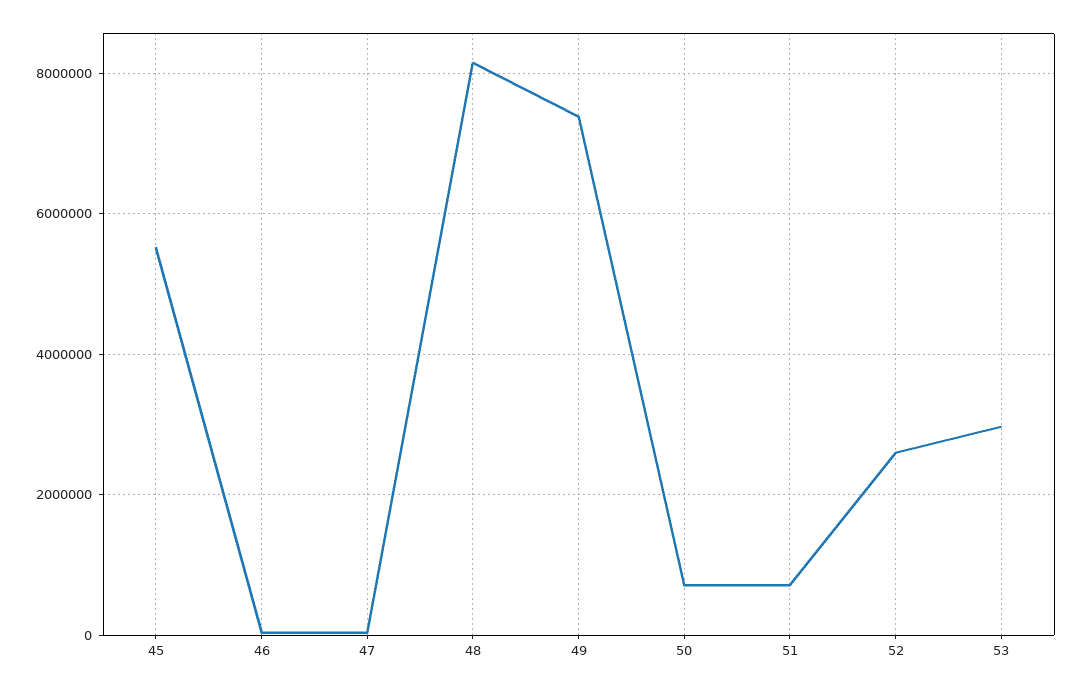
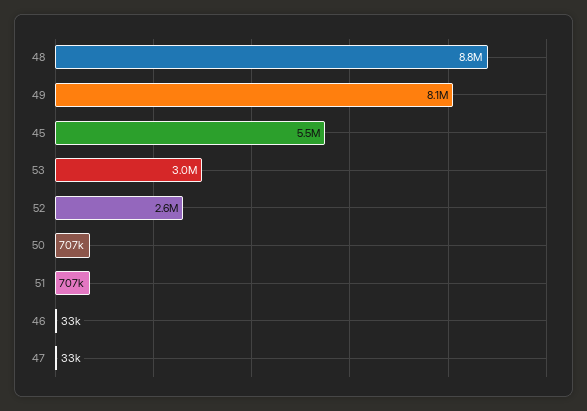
48: 8200000 -> 8800000
49: 7400000 -> 8100000

